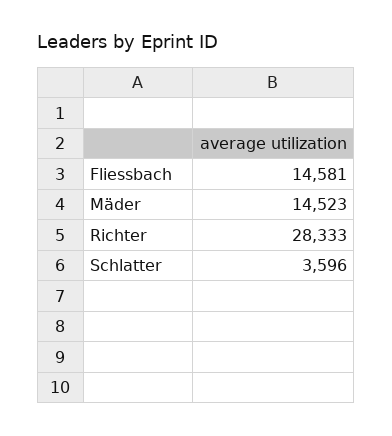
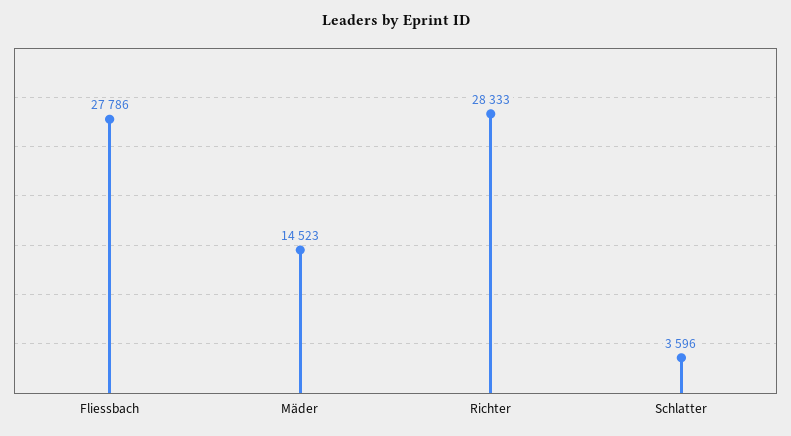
Fliessbach: 14581 -> 27786

